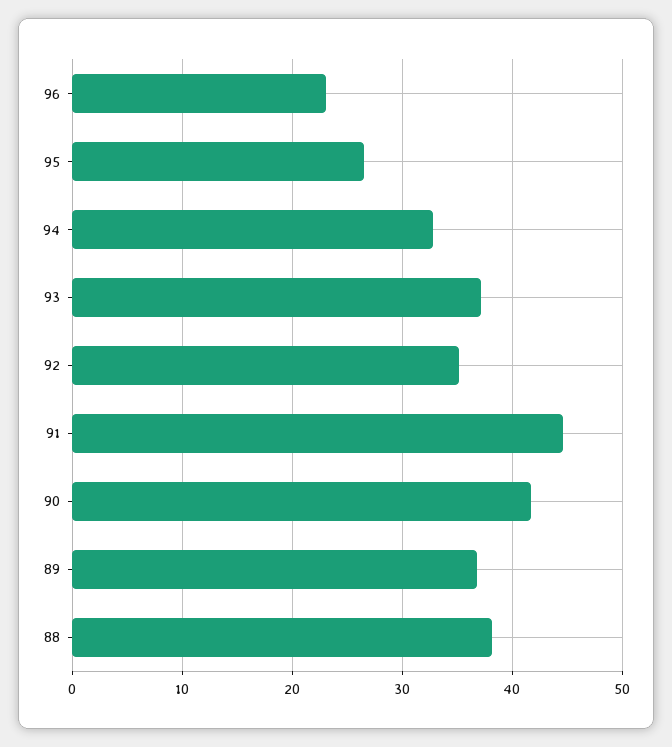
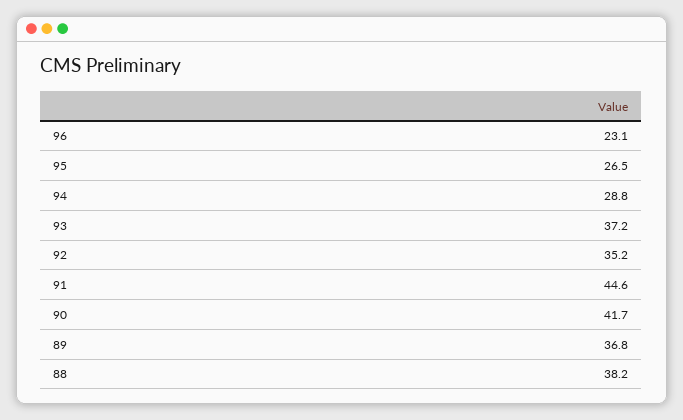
94: 33 -> 28.8

